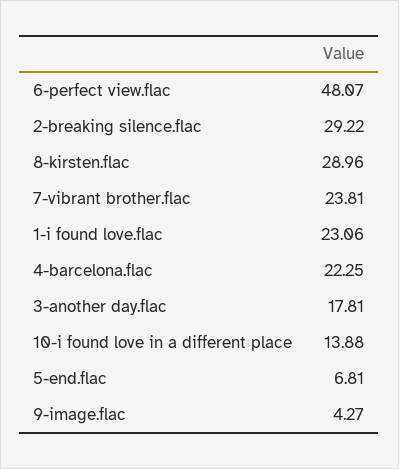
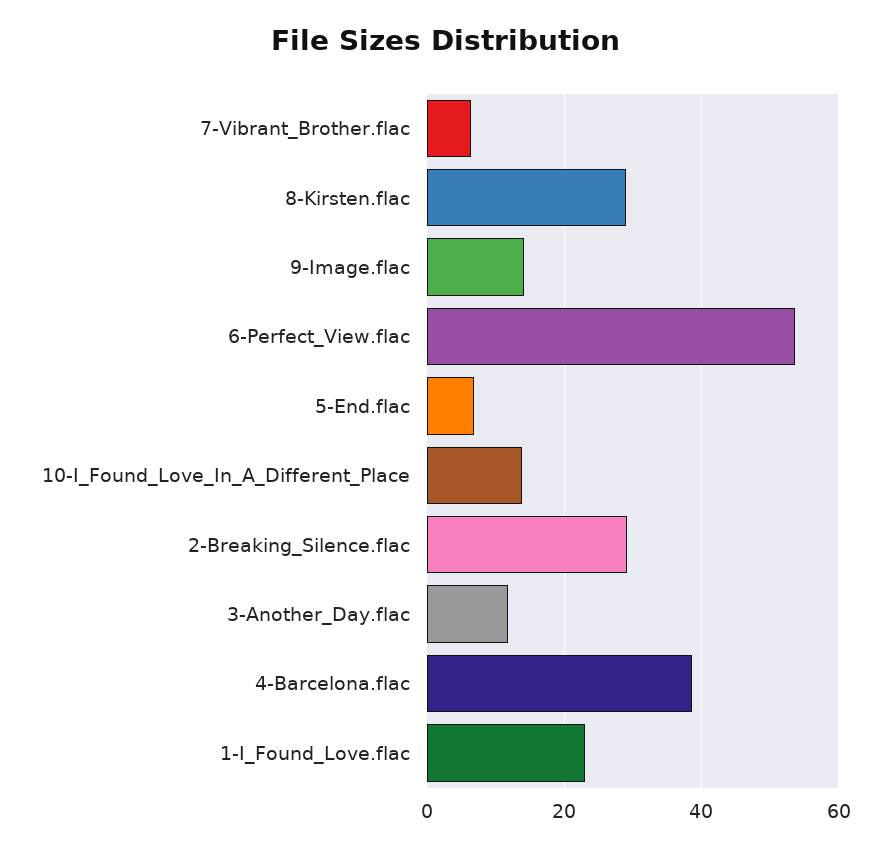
6-perfect view.flac: 48.07 -> 54
7-vibrant brother.flac: 23.81 -> 6
4-barcelona.flac: 22.25 -> 38
3-another day.flac: 17.81 -> 12
9-image.flac: 4.27 -> 14

